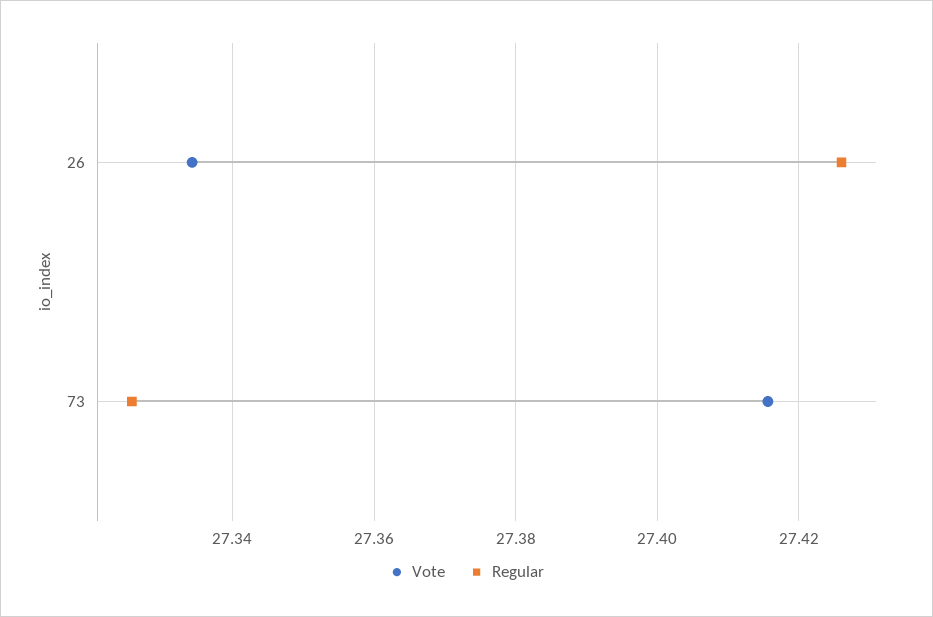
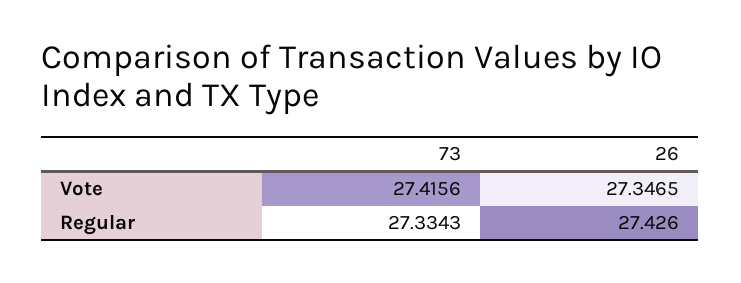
Vote, 26: 27.334 -> 27.3465
Regular, 73: 27.326 -> 27.3343

